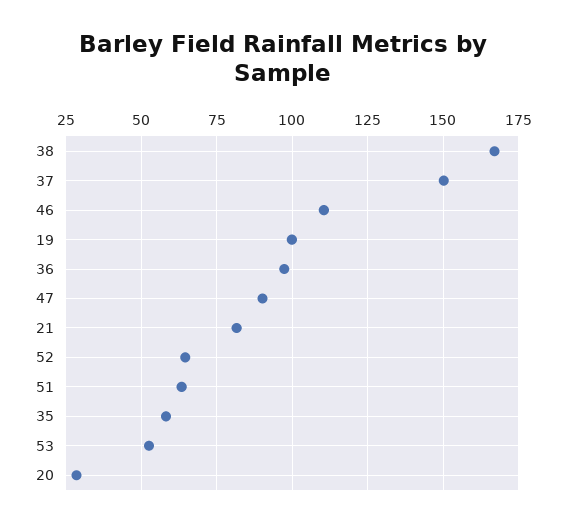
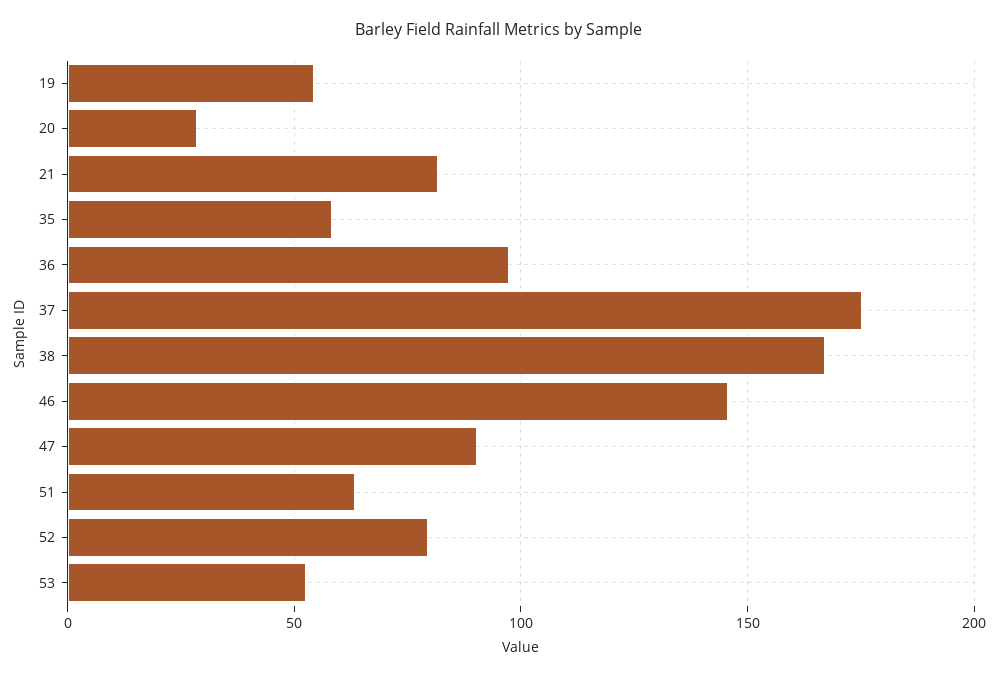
37: 150 -> 175
46: 110 -> 145
19: 100 -> 55
52: 65 -> 80

